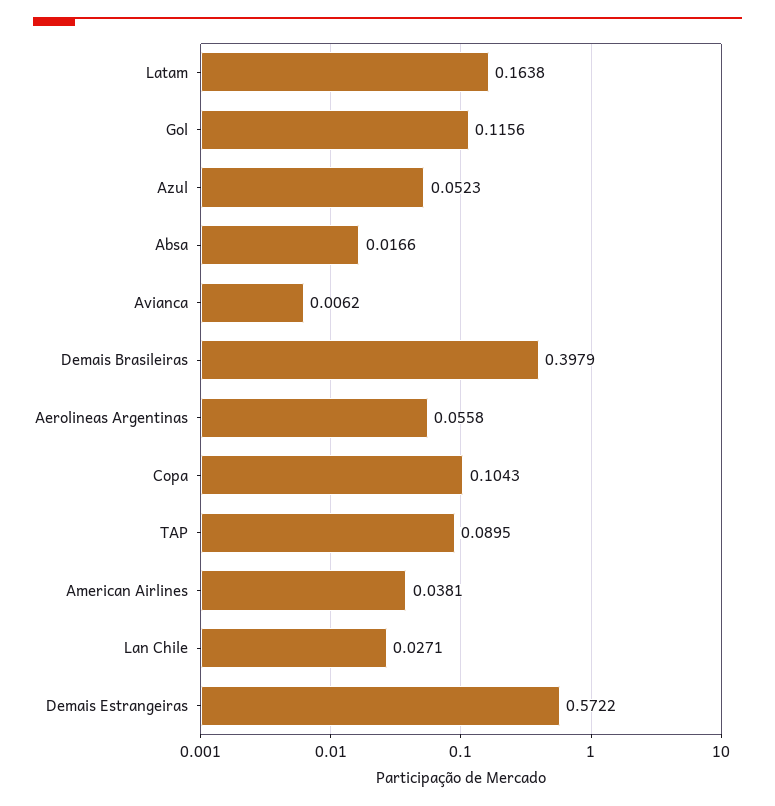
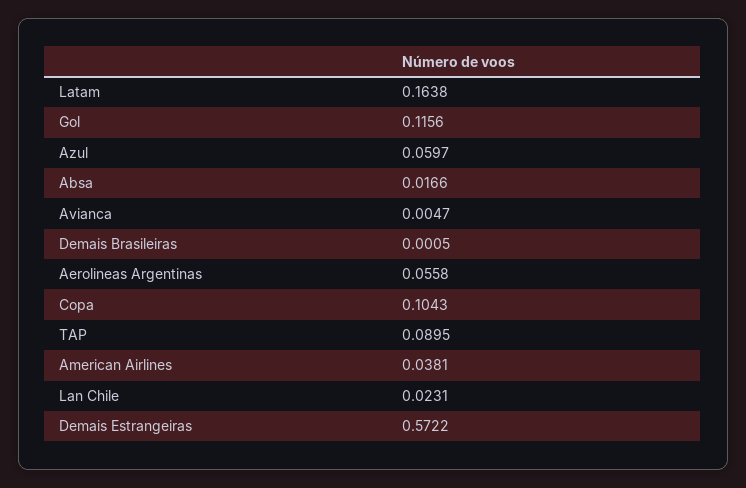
Azul: 0.0523 -> 0.0597
Avianca: 0.0062 -> 0.0047
Demais Brasileiras: 0.3979 -> 0.0005
Lan Chile: 0.0271 -> 0.0231

